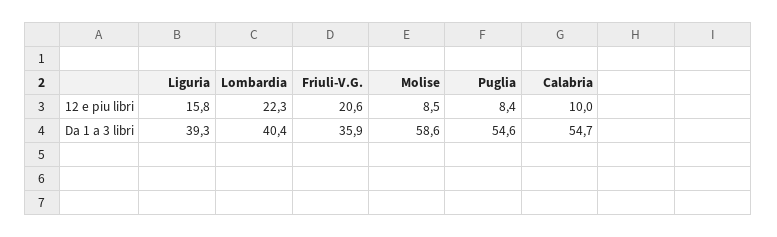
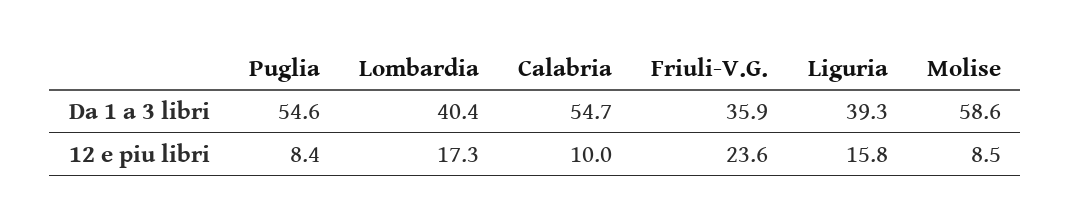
Lombardia, 12 e piu libri: 22.3 -> 17.3
Friuli-V.G., 12 e piu libri: 20.6 -> 23.6

